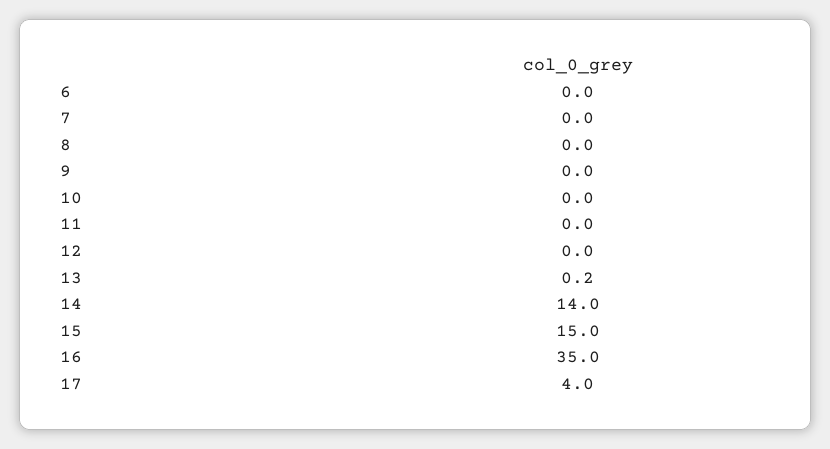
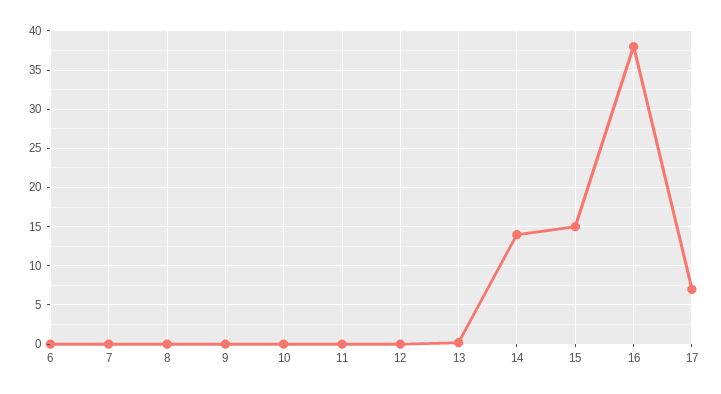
16: 35 -> 38
17: 4 -> 7

